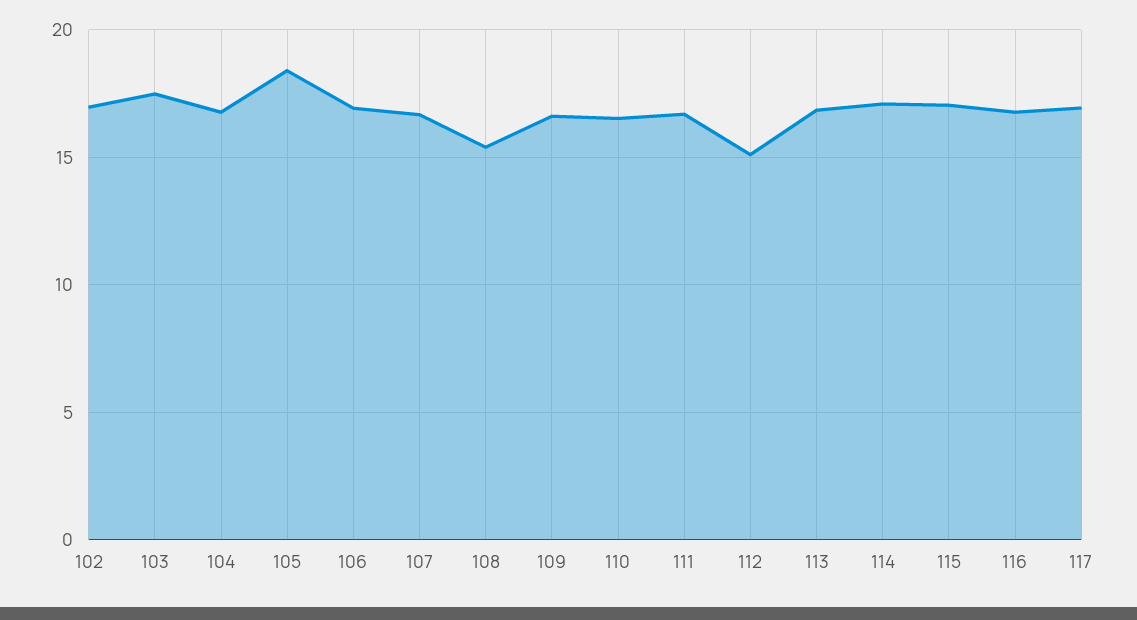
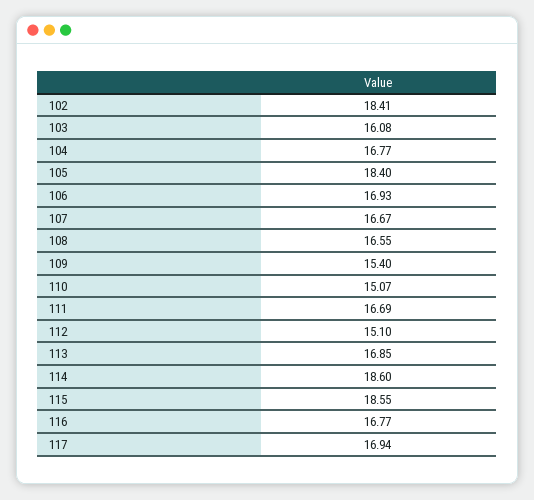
102: 17 -> 18.41
103: 17.5 -> 16.08
108: 15.5 -> 16.55
109: 16.5 -> 15.4
110: 16.5 -> 15.07
114: 17 -> 18.6
115: 17 -> 18.55

